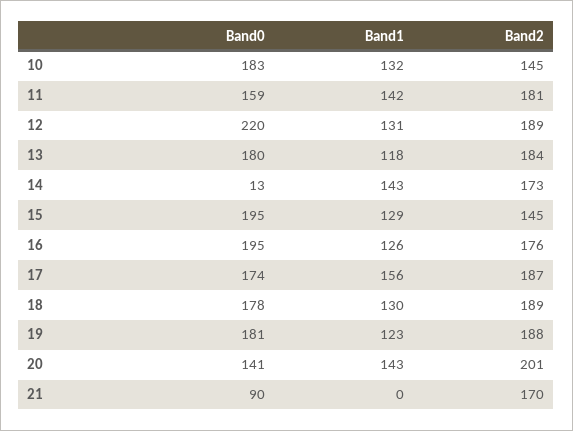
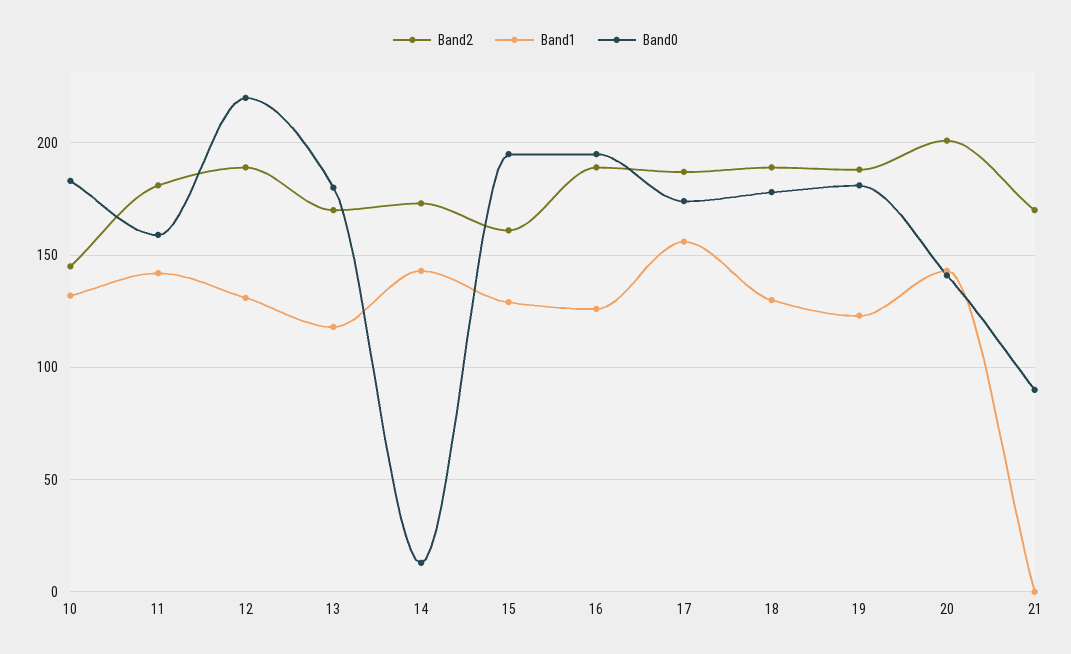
Band2, 13: 184 -> 170
Band2, 15: 145 -> 160
Band2, 16: 176 -> 190

